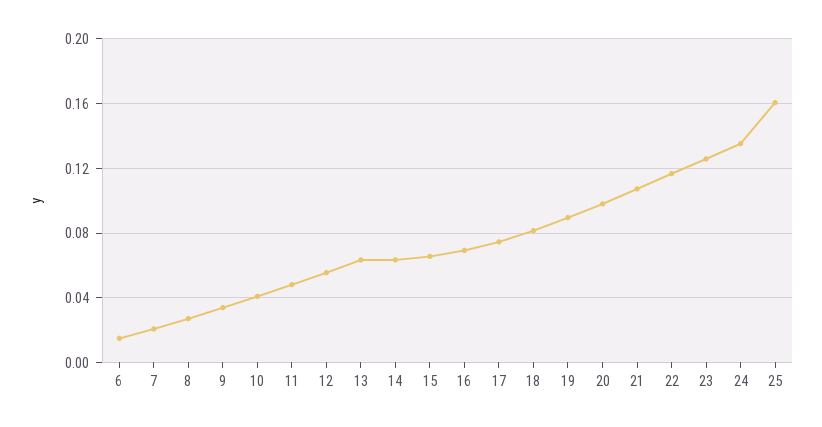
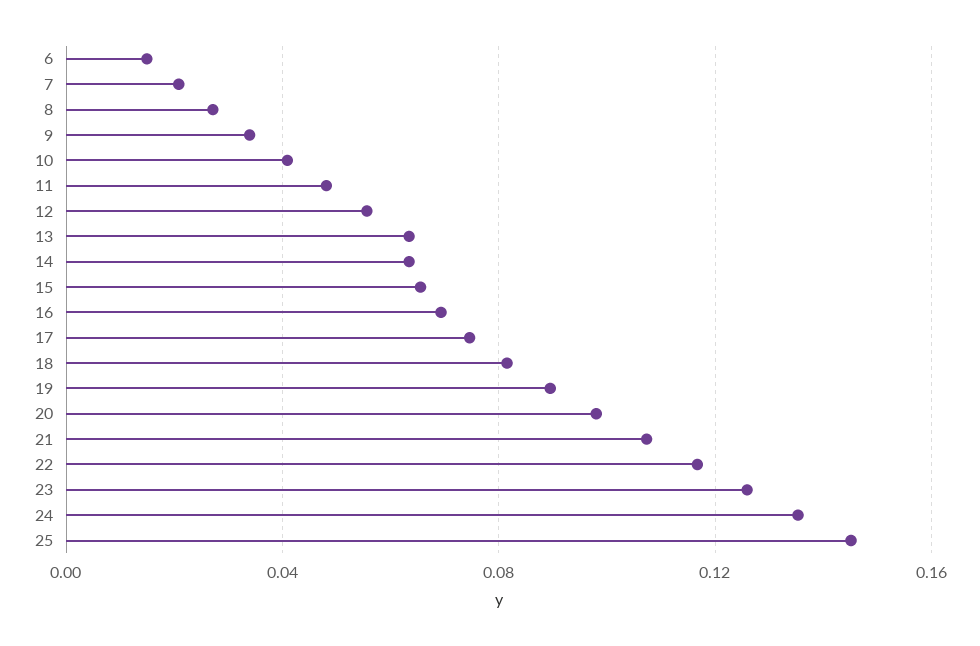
25: 0.16 -> 0.145

